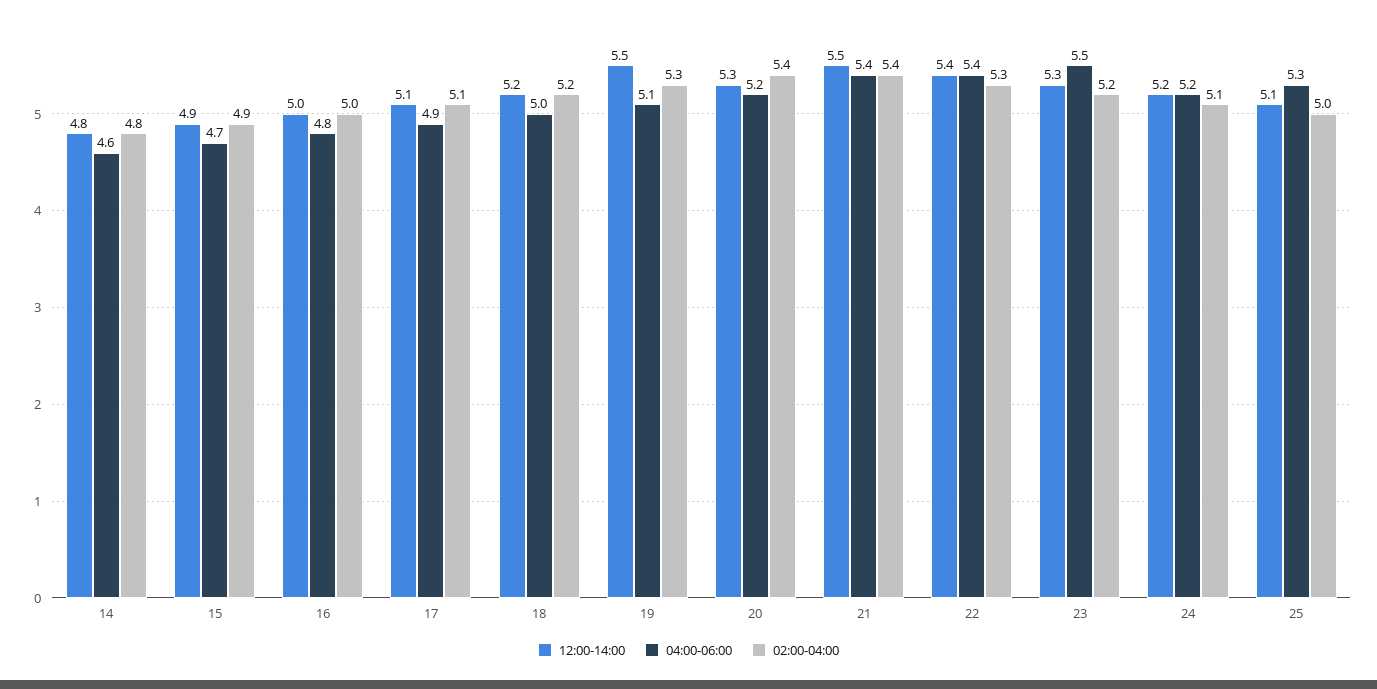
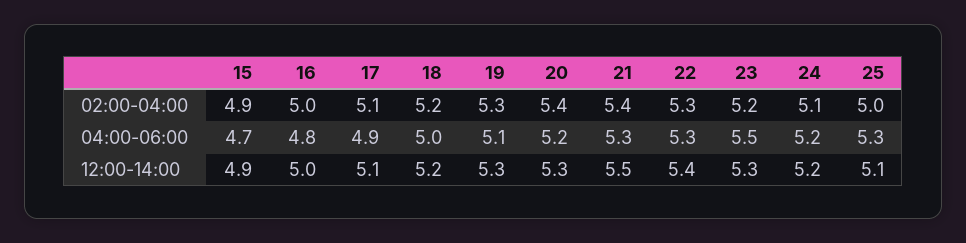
12:00-14:00, 14: 4.8 -> none
04:00-06:00, 14: 4.6 -> none
02:00-04:00, 14: 4.8 -> none
12:00-14:00, 19: 5.5 -> 5.3
04:00-06:00, 21: 5.4 -> 5.3
04:00-06:00, 22: 5.4 -> 5.3

